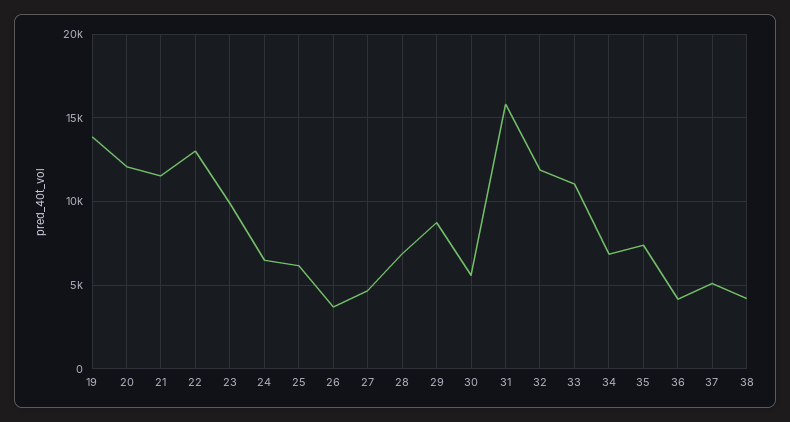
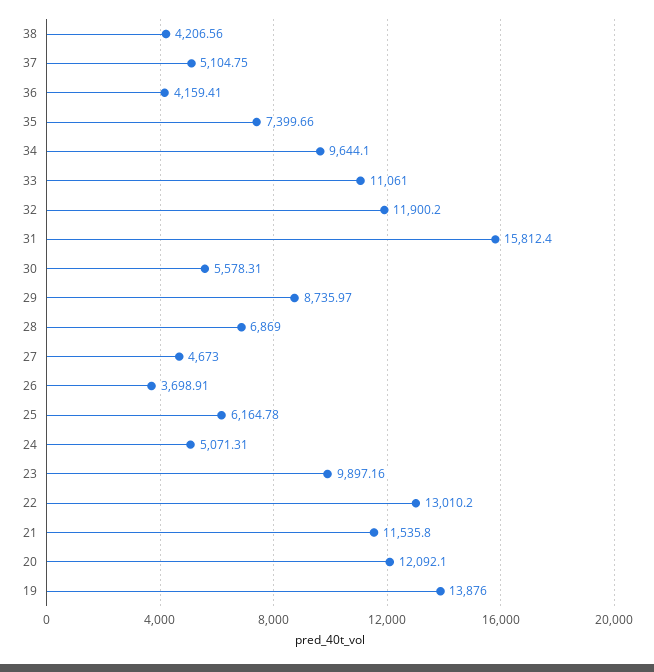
24: 6500 -> 5071.31
34: 7000 -> 9644.1

